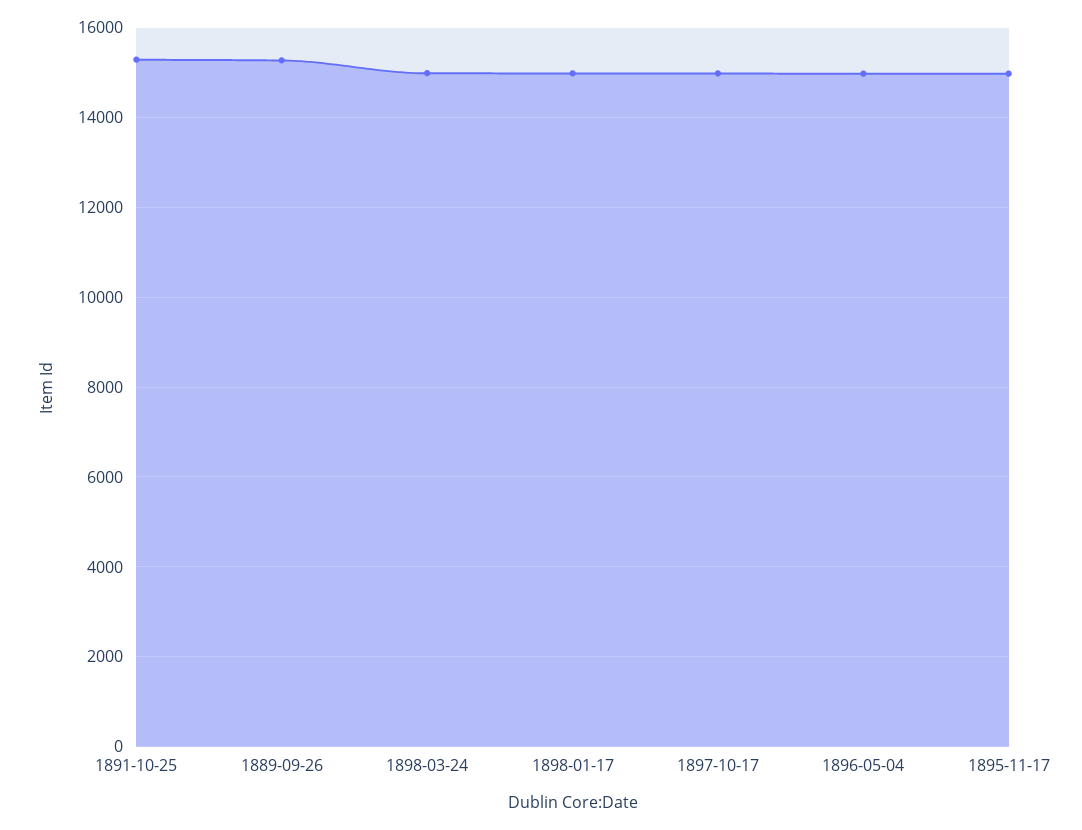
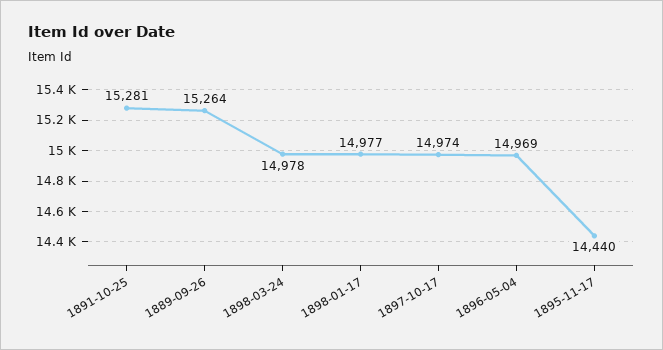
1895-11-17: 15000 -> 14440

